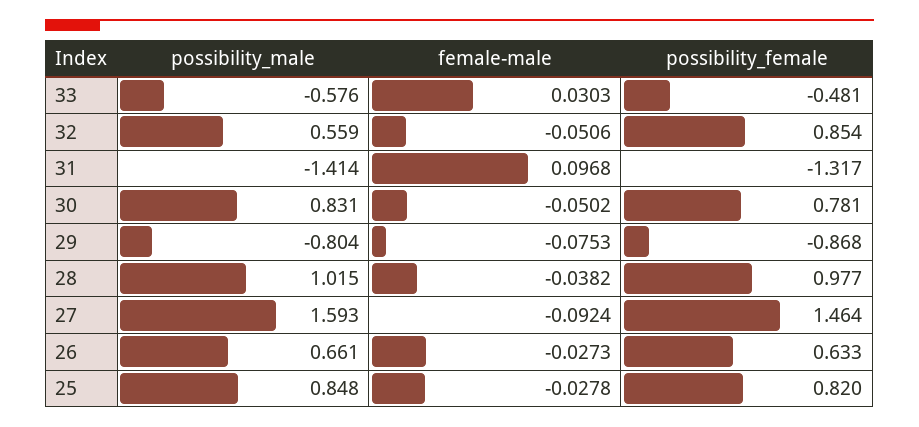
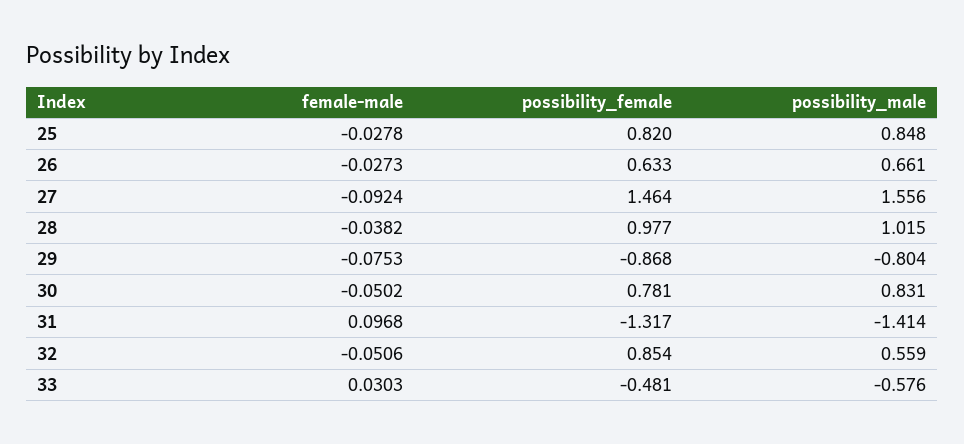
possibility_male, 27: 1.593 -> 1.556

